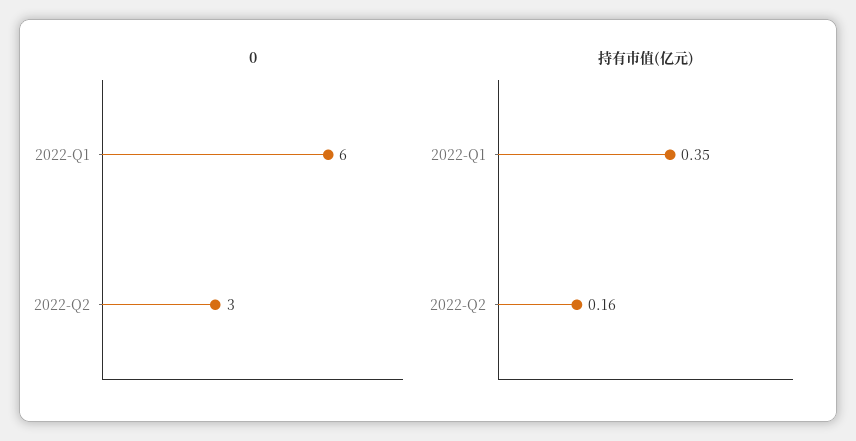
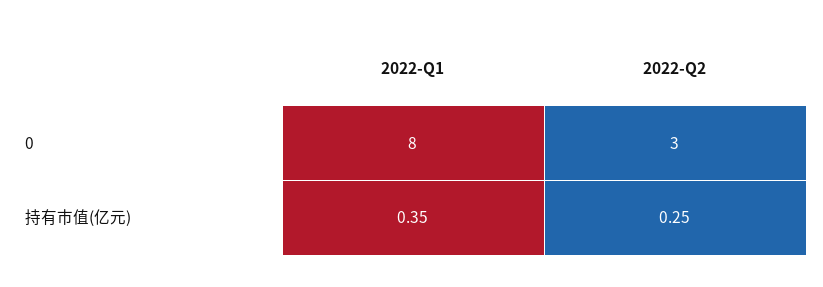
0, 2022-Q1: 6 -> 8
持有市值(亿元), 2022-Q2: 0.16 -> 0.25

